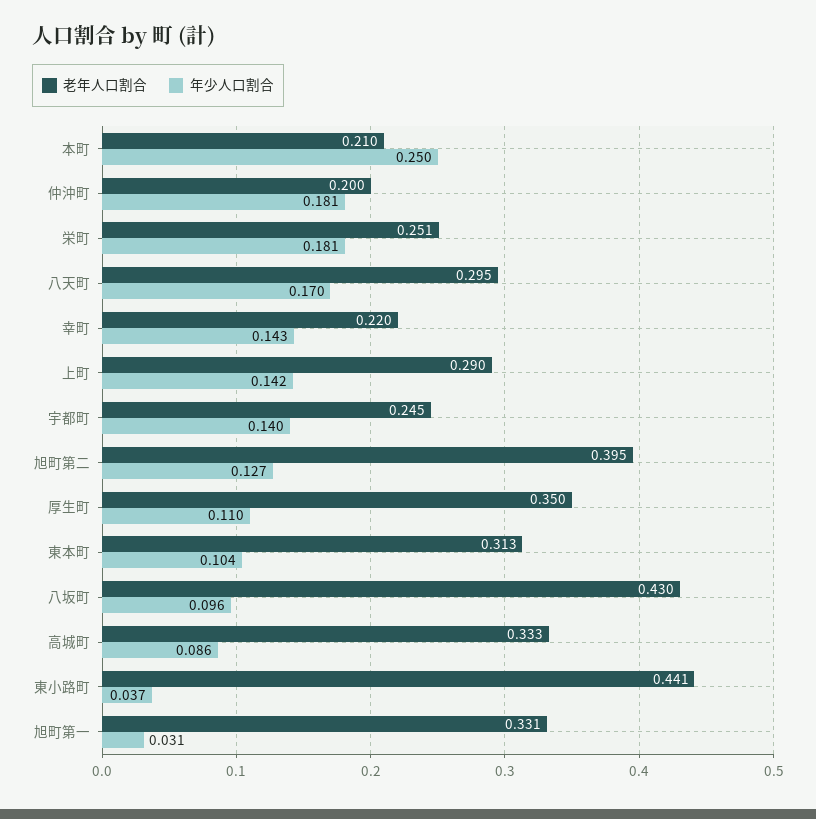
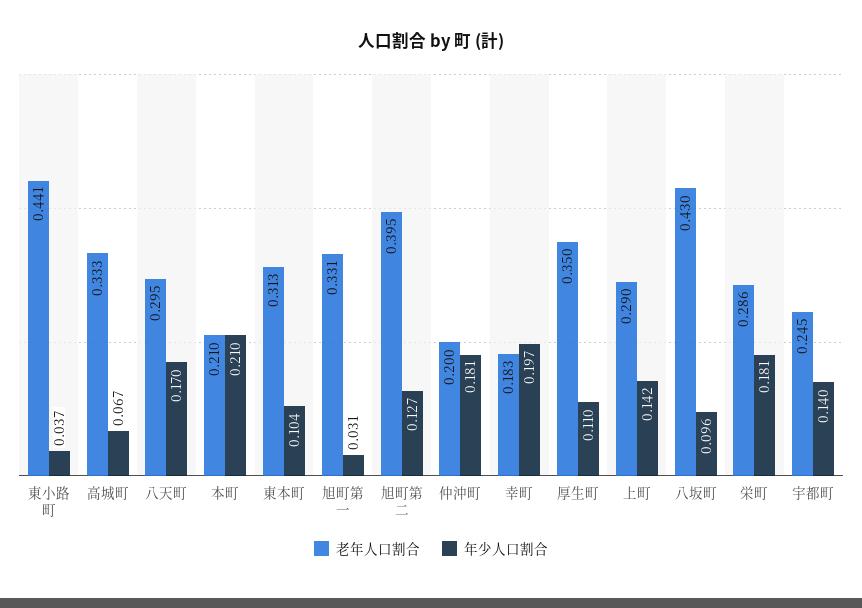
年少人口割合, 本町: 0.25 -> 0.21
老年人口割合, 栄町: 0.251 -> 0.286
老年人口割合, 幸町: 0.22 -> 0.183
年少人口割合, 幸町: 0.143 -> 0.197
年少人口割合, 高城町: 0.086 -> 0.067

